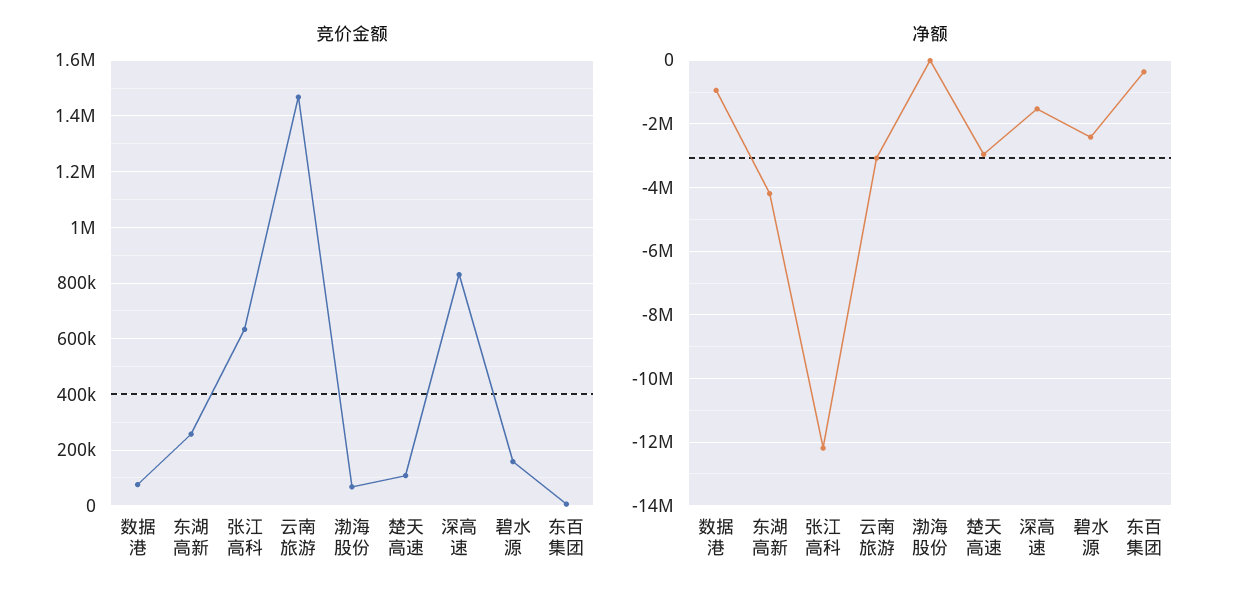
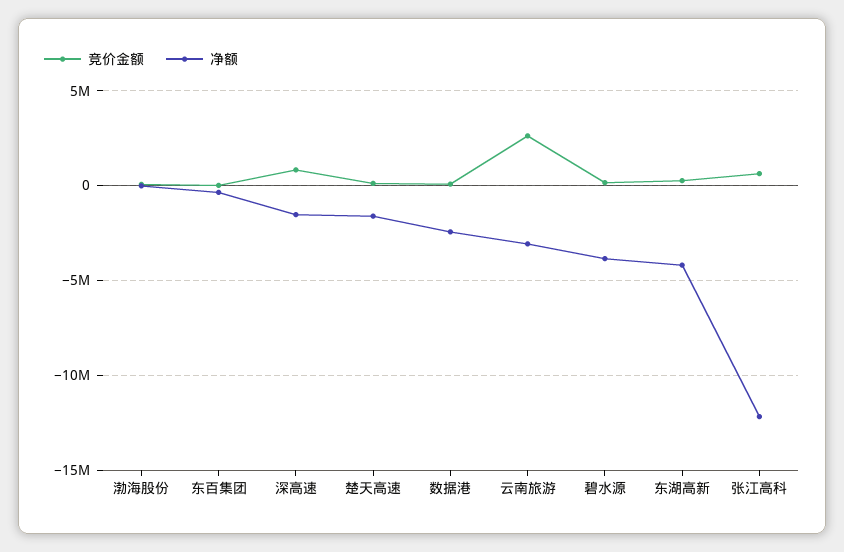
竞价金额, 云南旅游: 1475000 -> 2500000
净额, 数据港: -1000000 -> -2500000
净额, 楚天高速: -3000000 -> -1500000
净额, 碧水源: -2400000 -> -4000000

